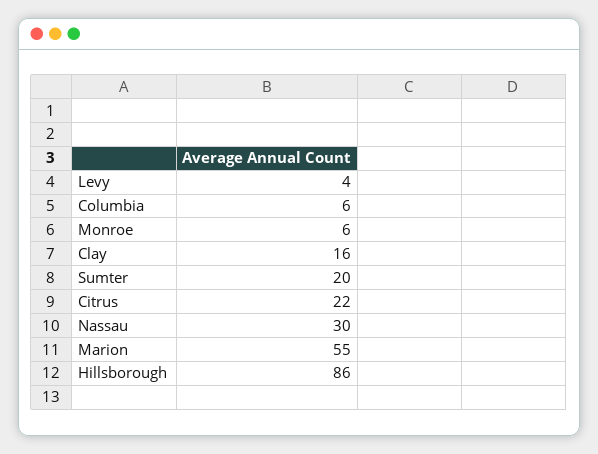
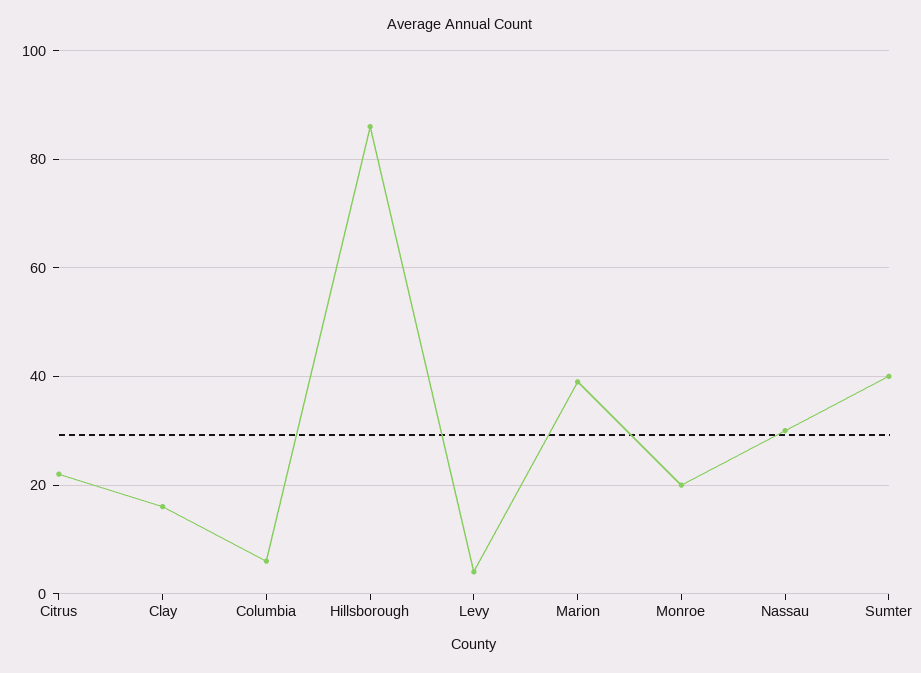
Monroe: 6 -> 20
Sumter: 20 -> 40
Marion: 55 -> 40

